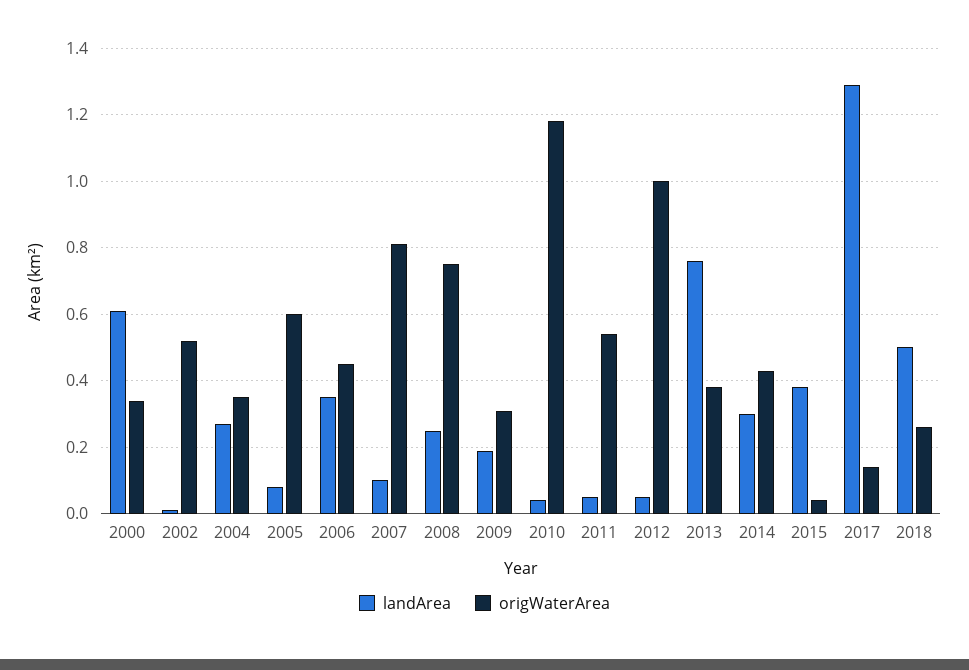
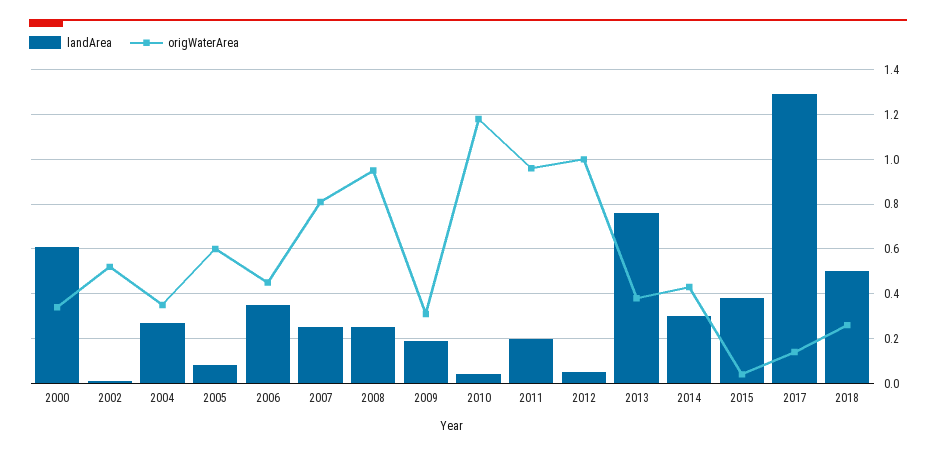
landArea, 2007: 0.1 -> 0.25
origWaterArea, 2008: 0.75 -> 0.95
landArea, 2011: 0.05 -> 0.2
origWaterArea, 2011: 0.55 -> 0.95

